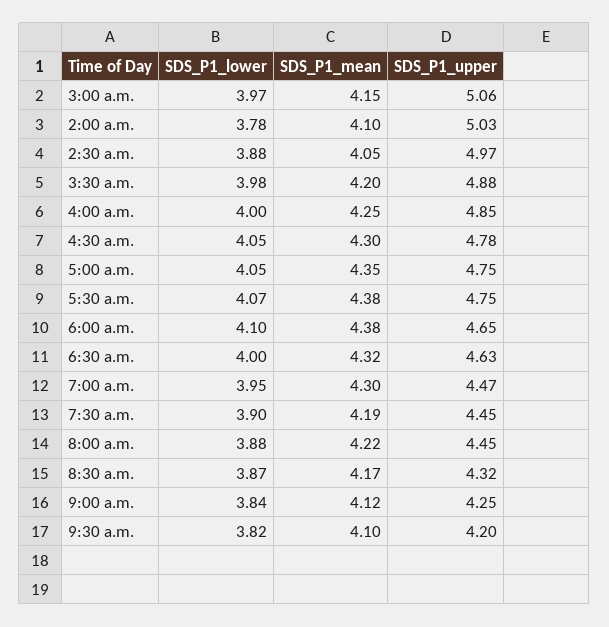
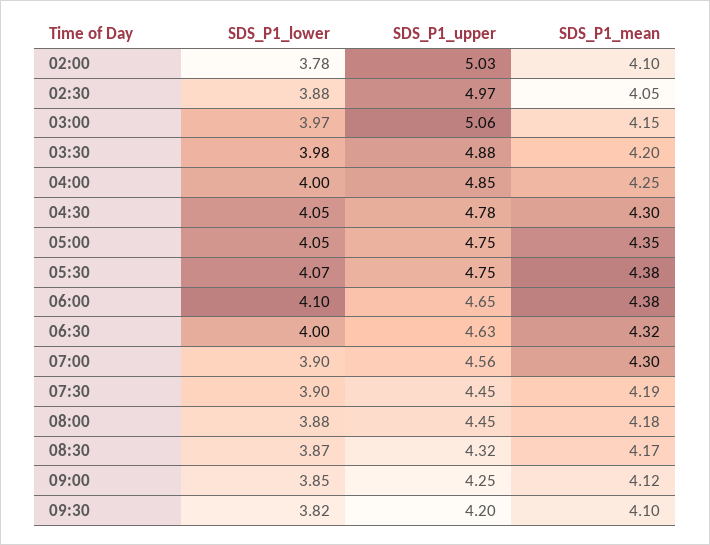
SDS_P1_lower, 7:00 a.m.: 3.95 -> 3.9
SDS_P1_upper, 7:00 a.m.: 4.47 -> 4.56
SDS_P1_mean, 8:00 a.m.: 4.22 -> 4.18
SDS_P1_lower, 9:00 a.m.: 3.84 -> 3.85

